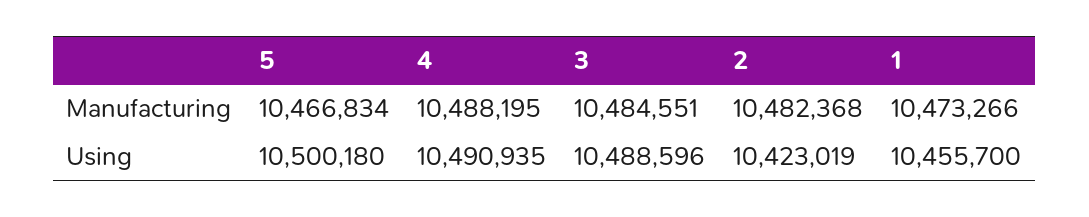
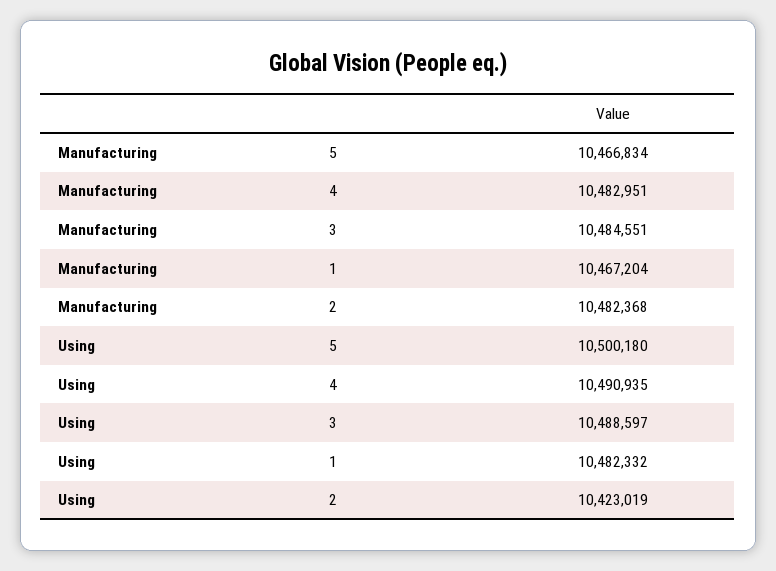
4, Manufacturing: 10488195 -> 10482951
1, Manufacturing: 10473266 -> 10467204
3, Using: 10488596 -> 10488597
1, Using: 10455700 -> 10482332

